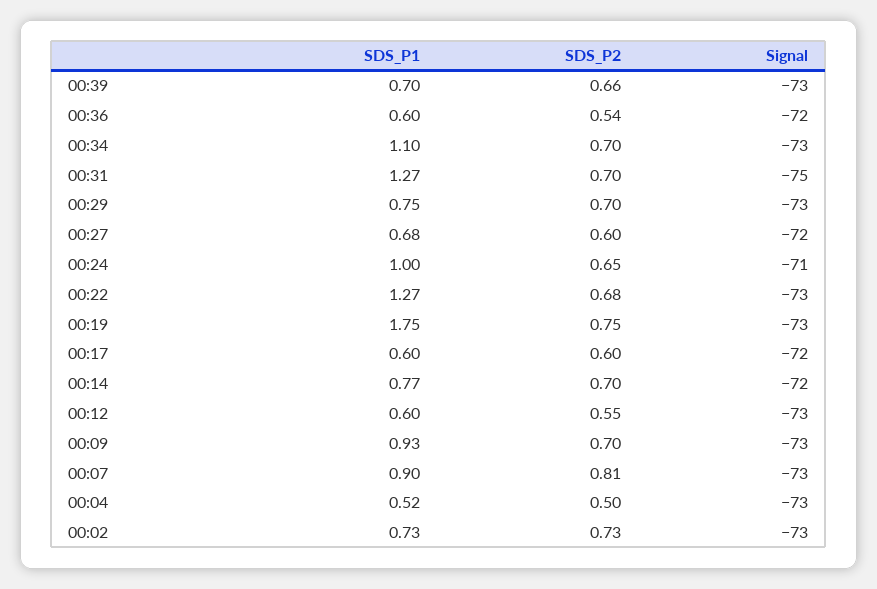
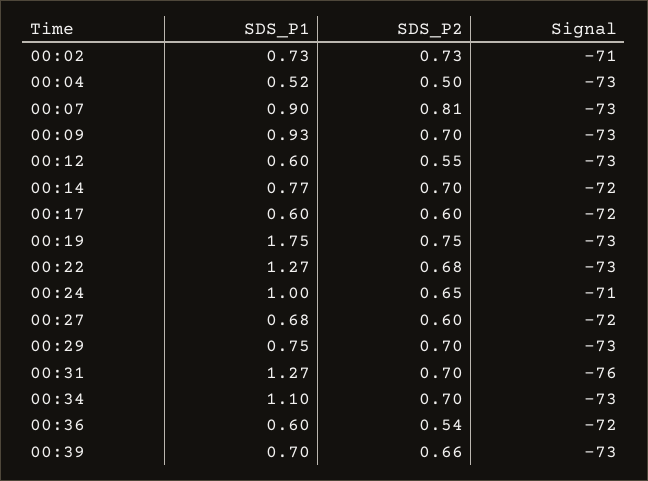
Signal, 00:31: -75 -> -76
Signal, 00:02: -73 -> -71

